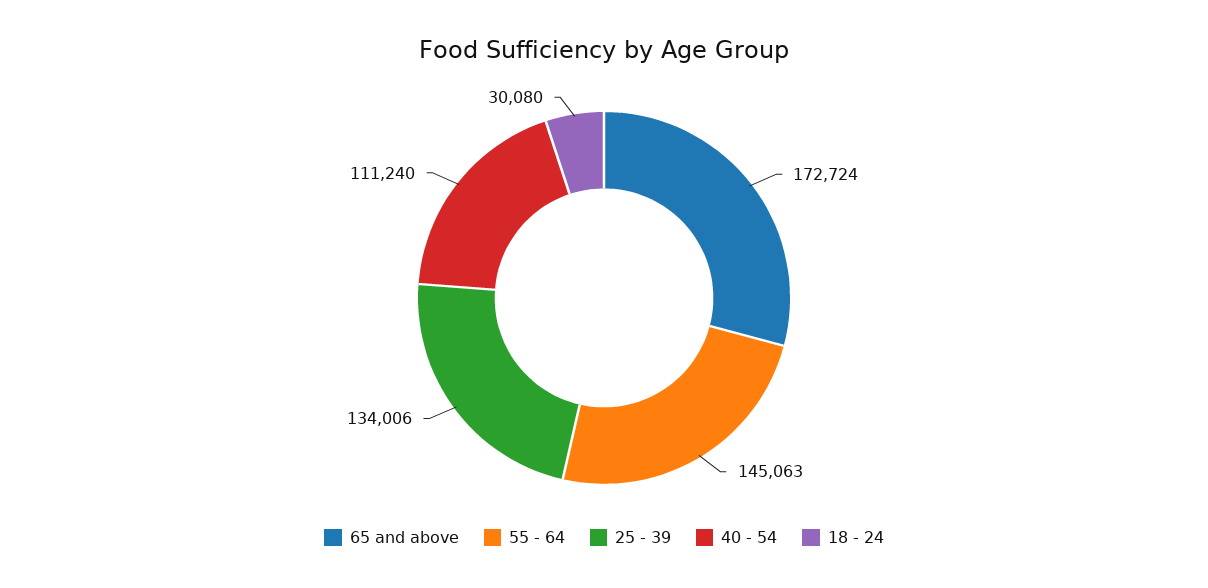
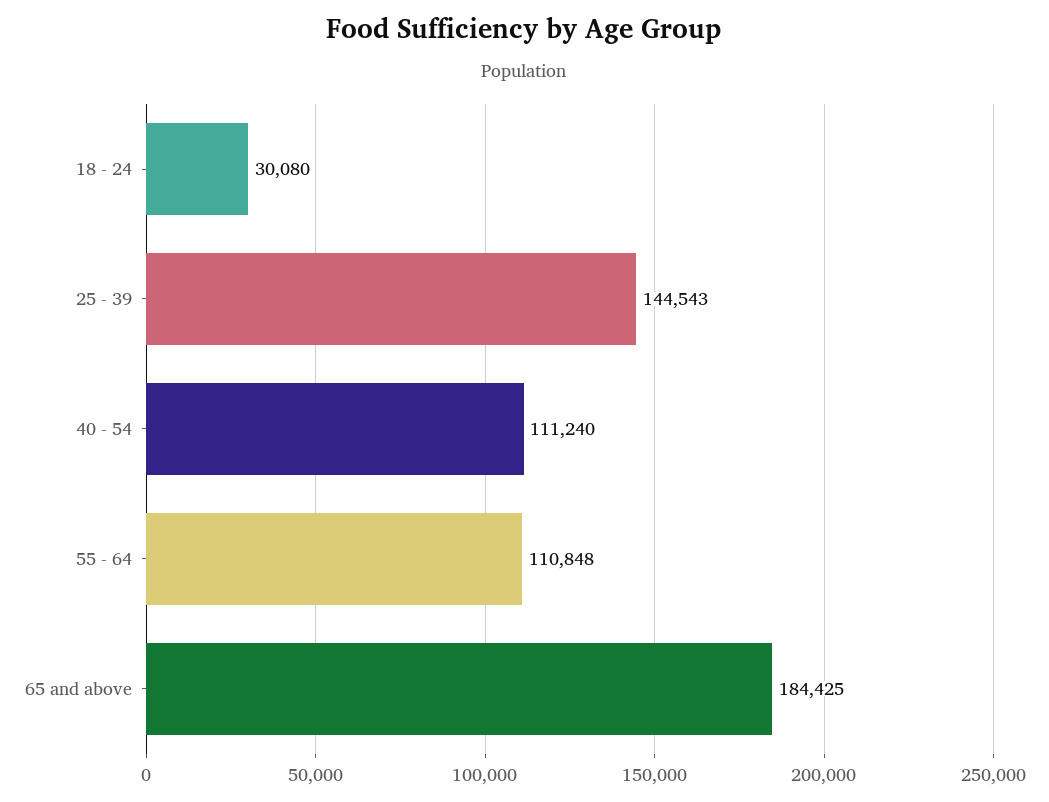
65 and above: 172724 -> 184425
55 - 64: 145063 -> 110848
25 - 39: 134006 -> 144543

